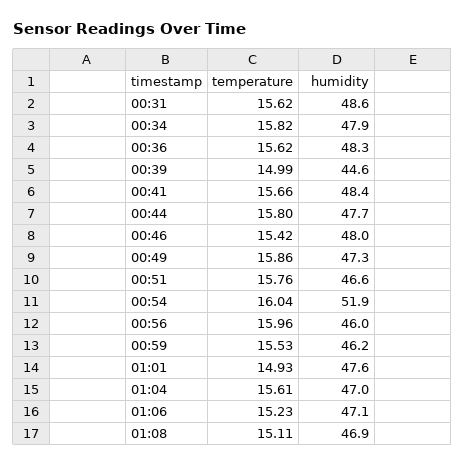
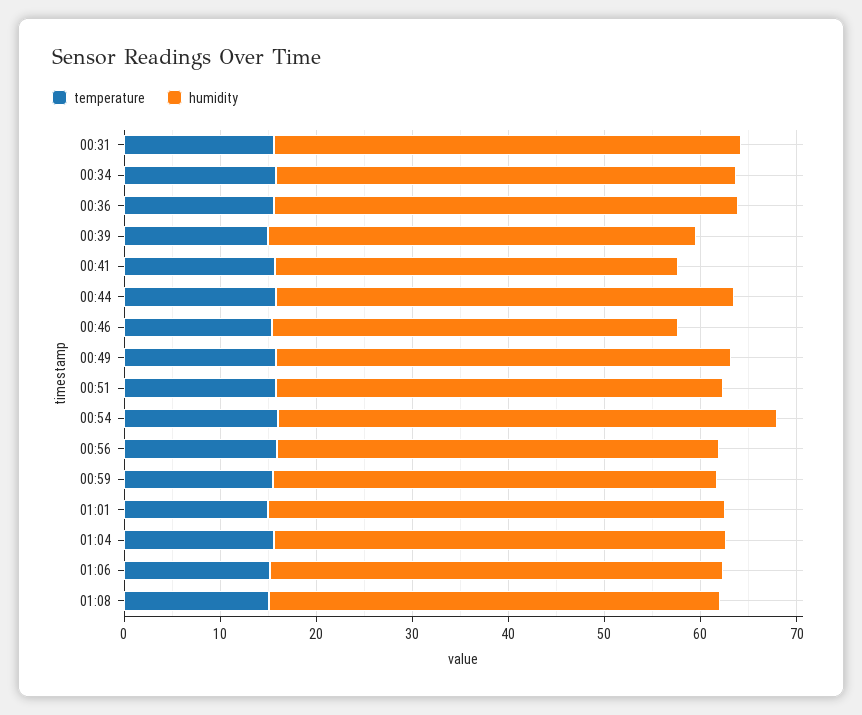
humidity, 00:41: 48.4 -> 42
humidity, 00:46: 48 -> 42

